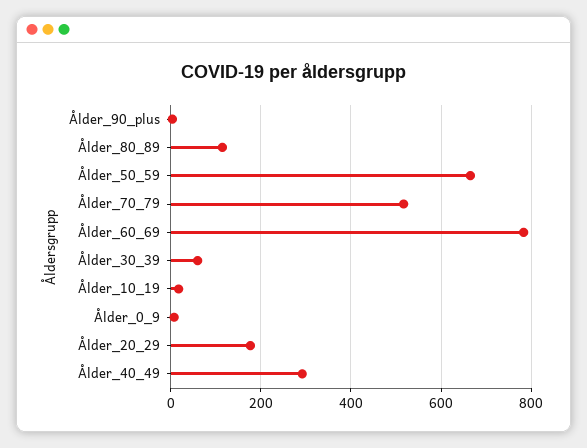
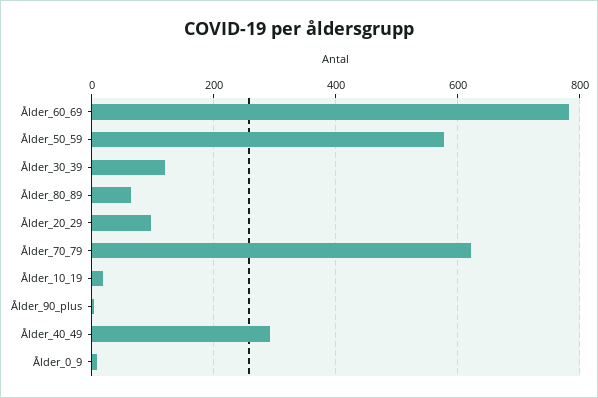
Ålder_80_89: 120 -> 60
Ålder_50_59: 660 -> 580
Ålder_70_79: 520 -> 620
Ålder_30_39: 60 -> 120
Ålder_20_29: 180 -> 100

